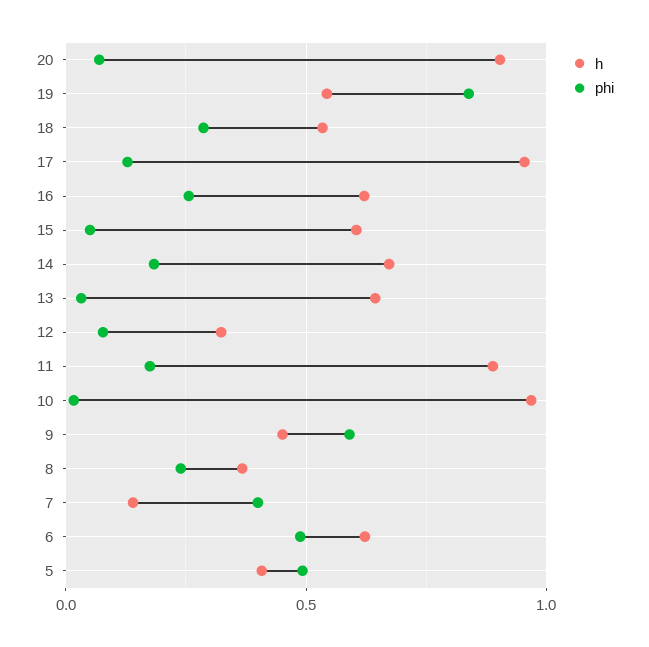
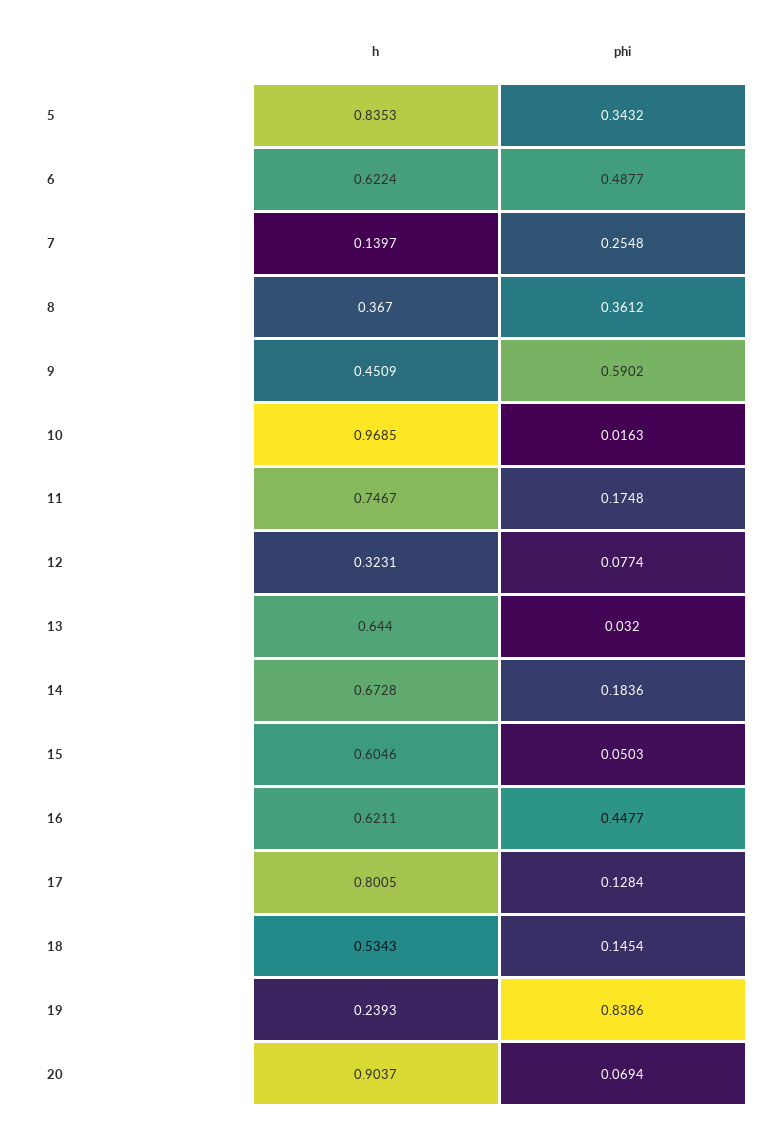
h, 19: 0.55 -> 0.2393
phi, 18: 0.3 -> 0.1454
h, 17: 0.95 -> 0.8005
phi, 16: 0.25 -> 0.4477
h, 11: 0.9 -> 0.7467
phi, 8: 0.25 -> 0.3612
phi, 7: 0.4 -> 0.2548
h, 5: 0.4 -> 0.8353
phi, 5: 0.5 -> 0.3432

